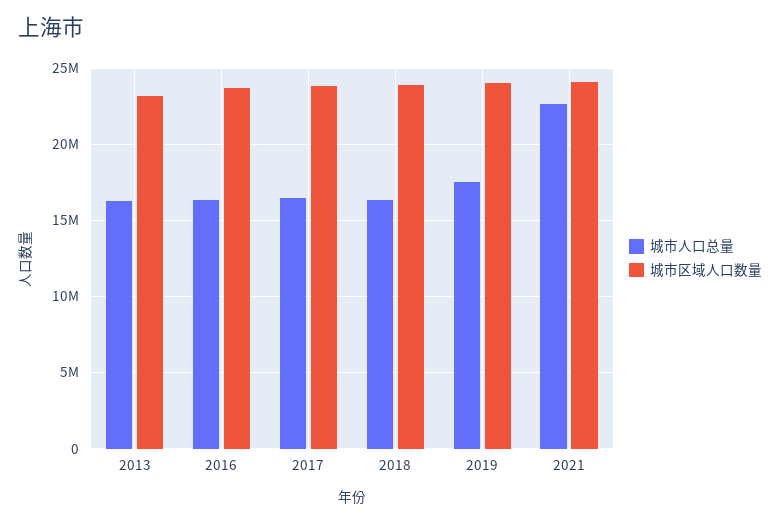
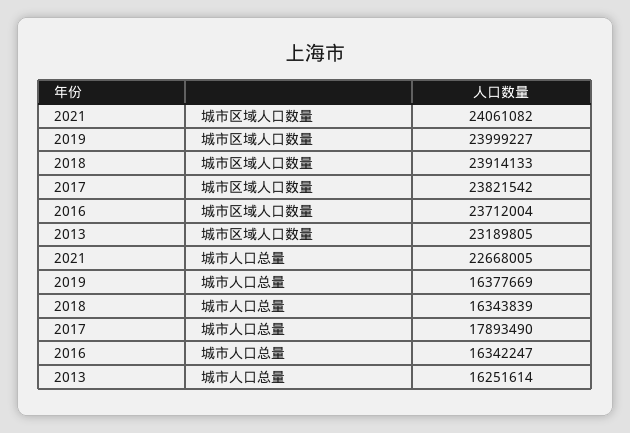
城市人口总量, 2017: 16500000 -> 17893490
城市人口总量, 2019: 17500000 -> 16377669

